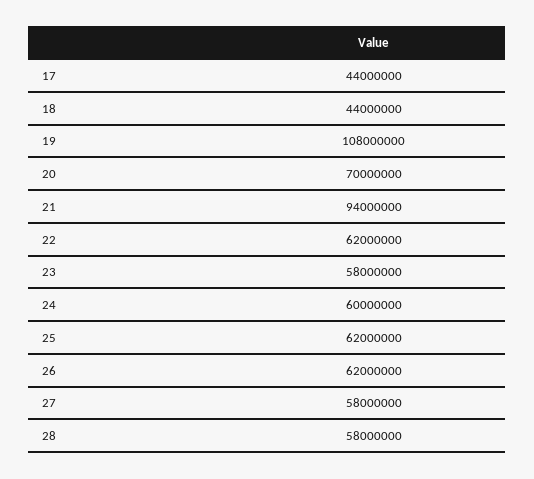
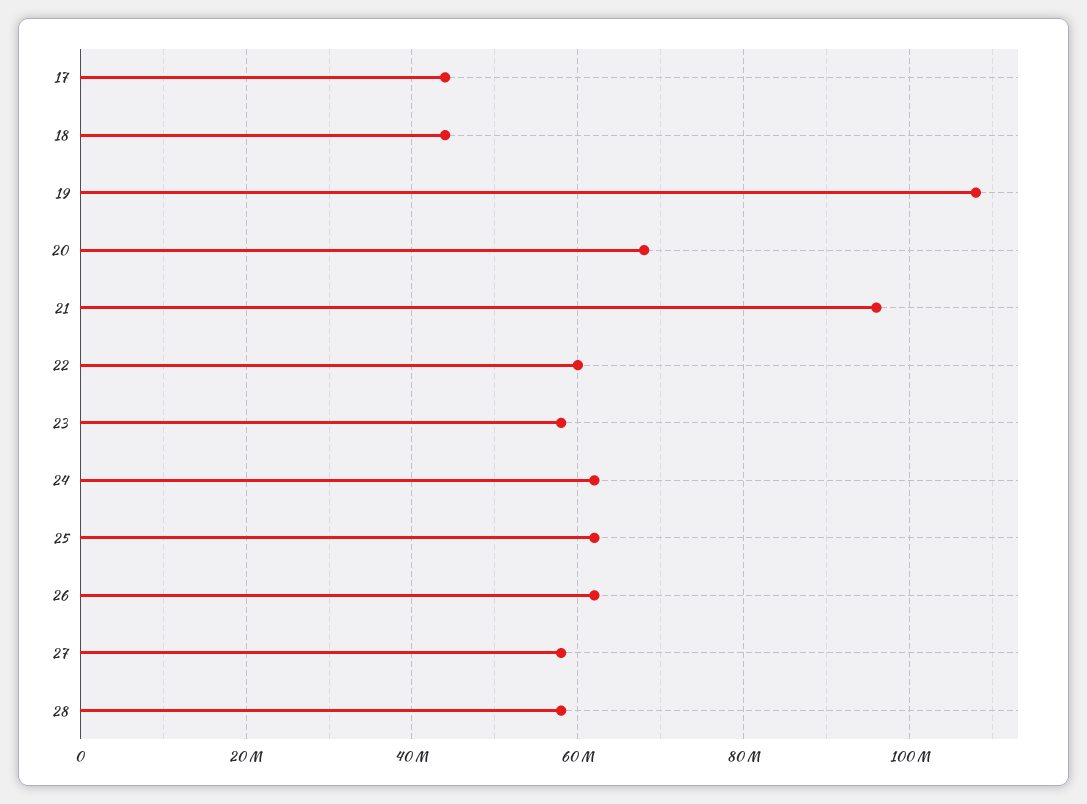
20: 70000000 -> 68000000
21: 94000000 -> 96000000
22: 62000000 -> 60000000
24: 60000000 -> 62000000

